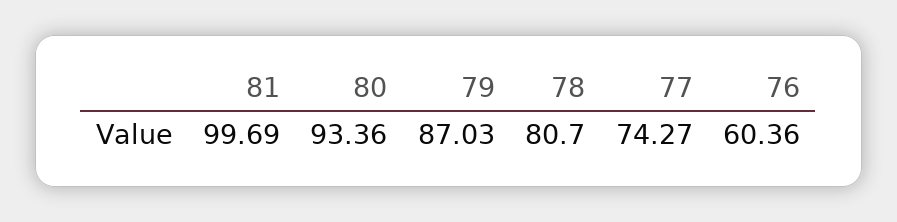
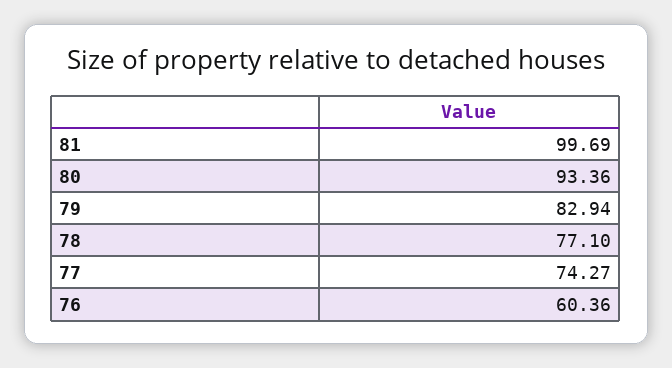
79: 87.03 -> 82.94
78: 80.7 -> 77.1

